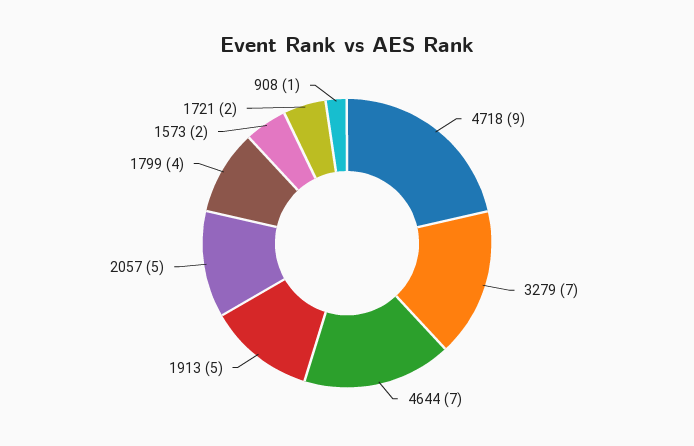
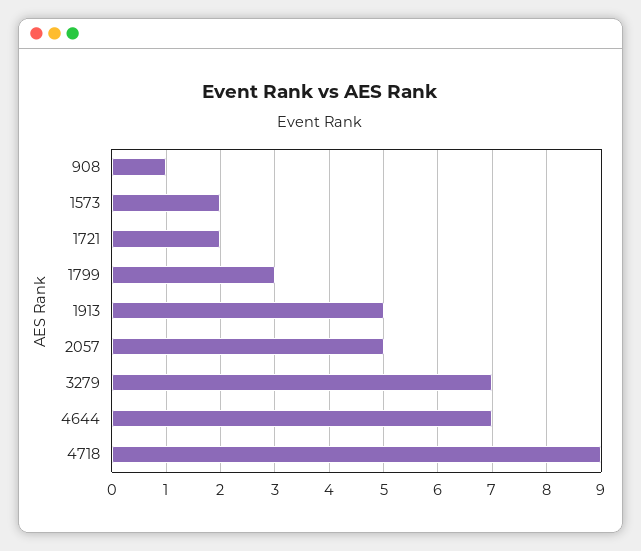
1799: 4 -> 3

